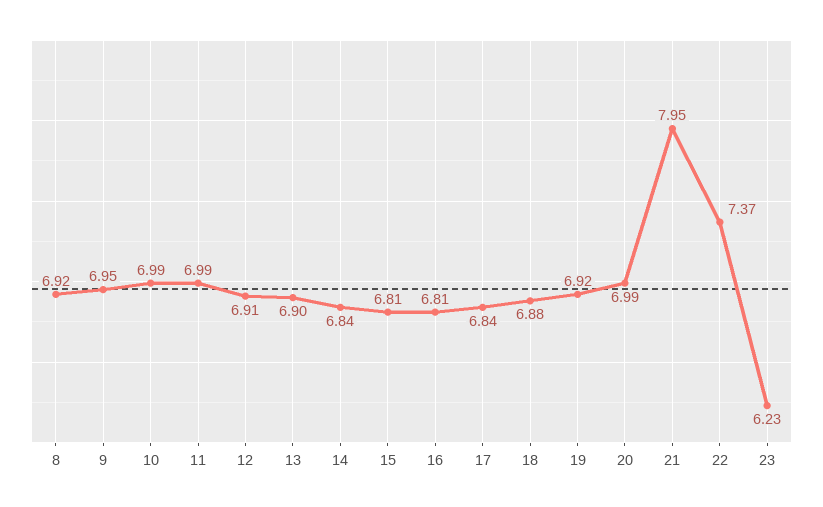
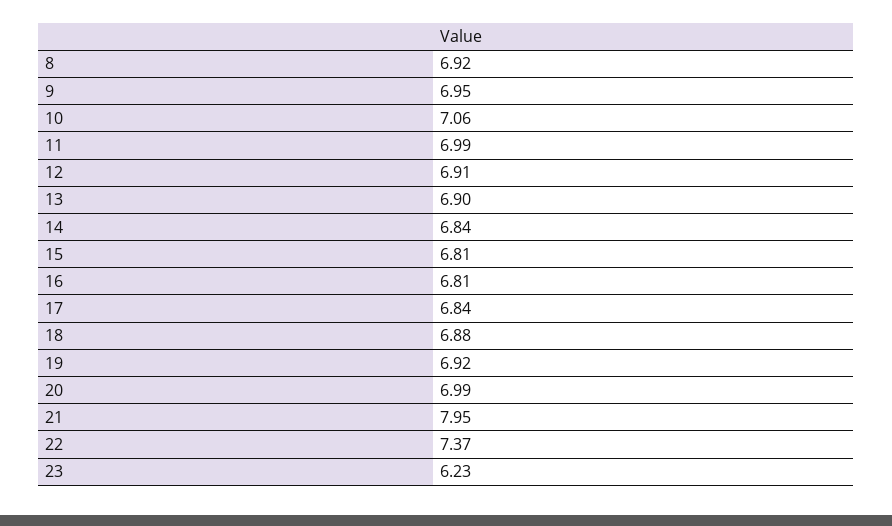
10: 6.99 -> 7.06

